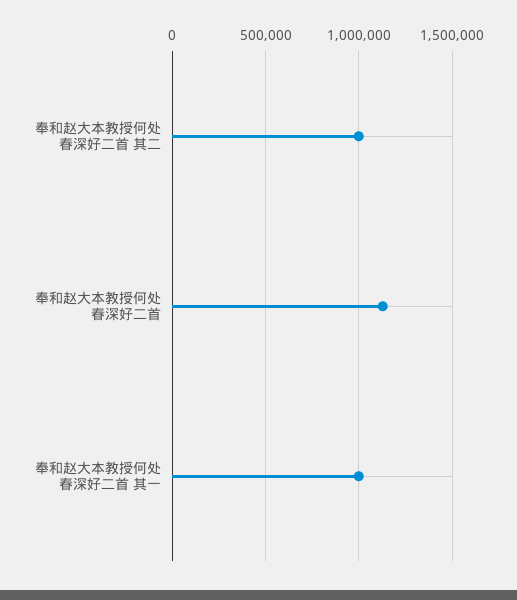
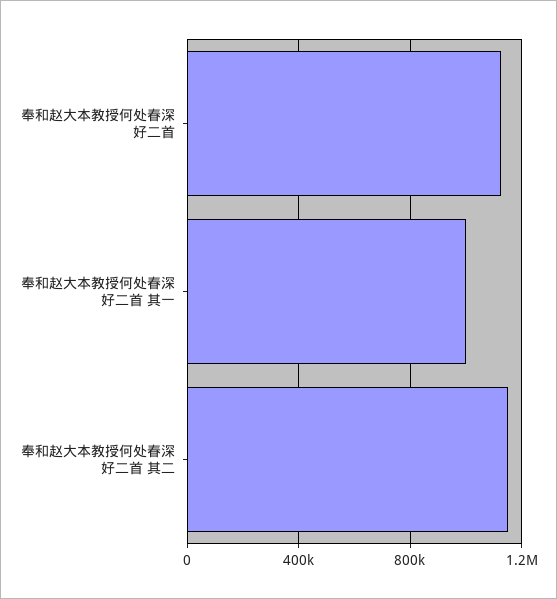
奉和赵大本教授何处春深好二首 其二: 1000000 -> 1150000

